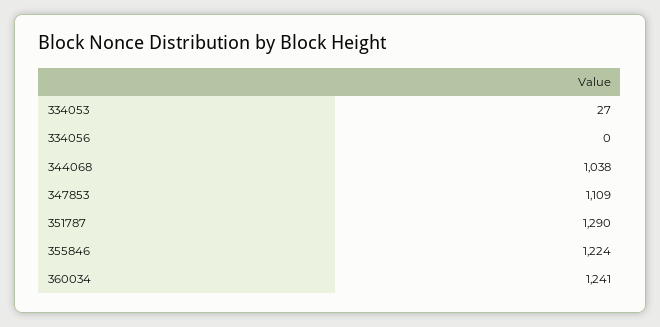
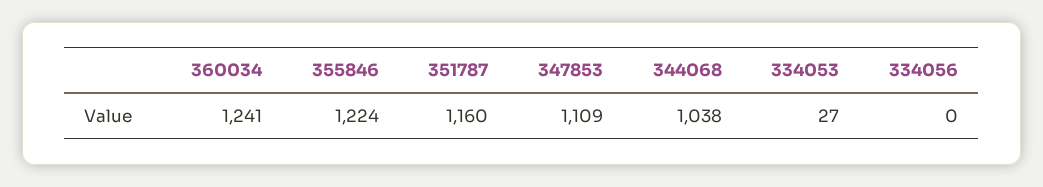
351787: 1290 -> 1160

